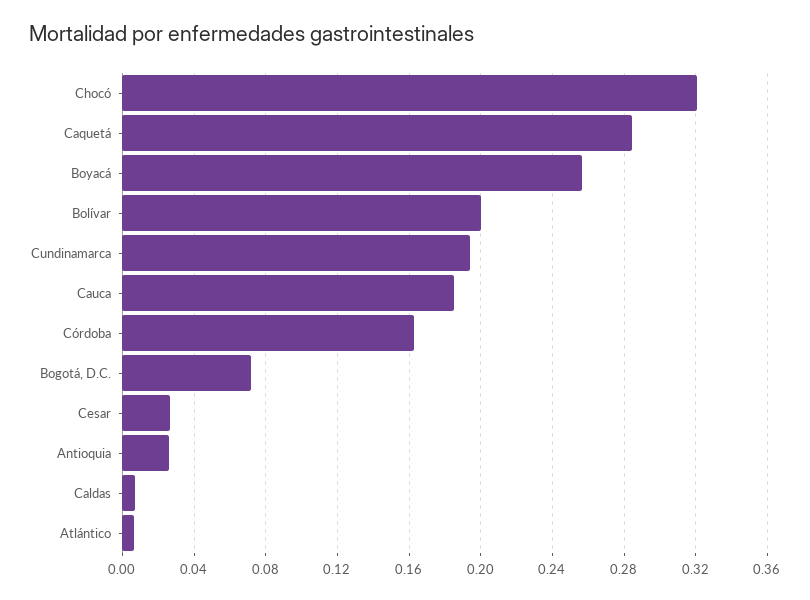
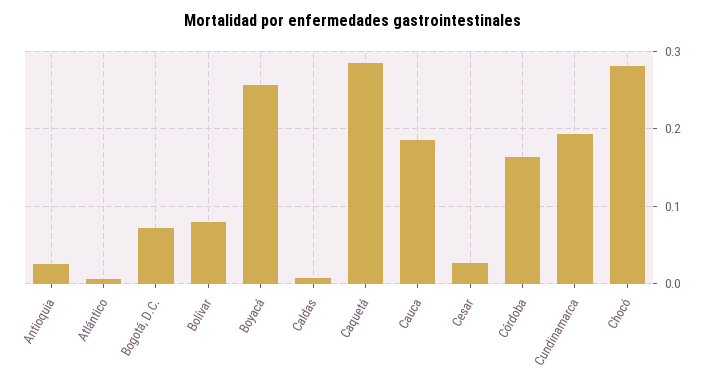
Chocó: 0.32 -> 0.28
Bolívar: 0.2 -> 0.08

